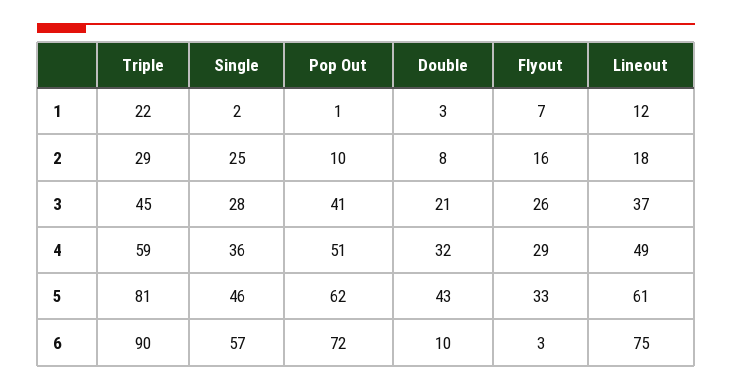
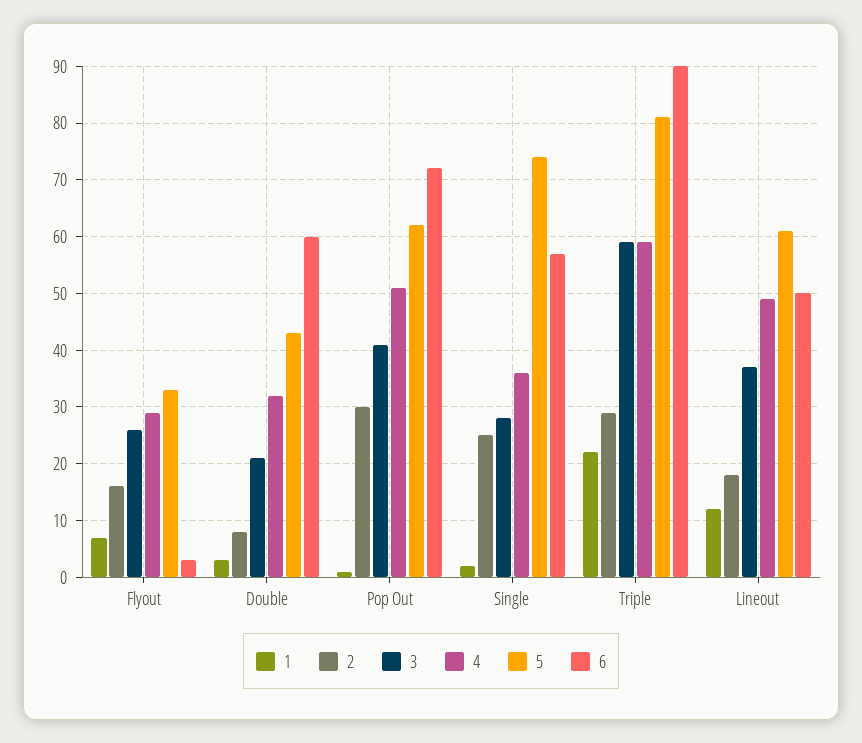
2, Pop Out: 10 -> 30
3, Triple: 45 -> 60
5, Single: 46 -> 75
6, Double: 10 -> 60
6, Lineout: 75 -> 50

